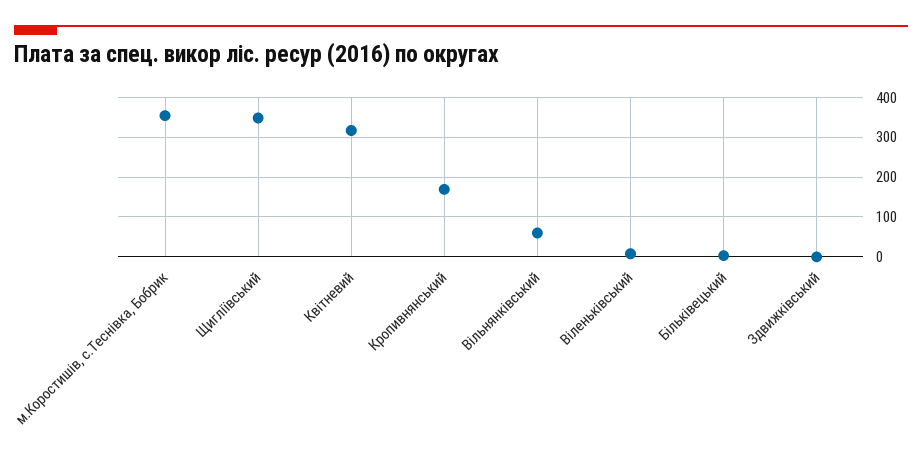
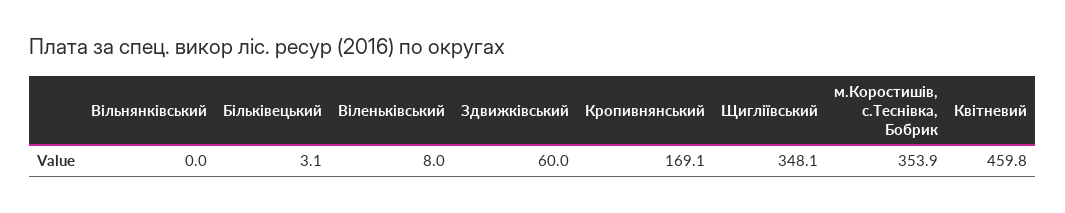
Квітневий: 320 -> 459.8
Вільнянківський: 60 -> 0
Здвижківський: 0 -> 60

